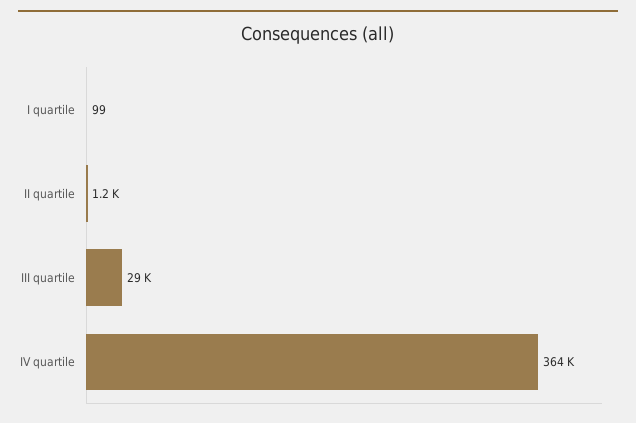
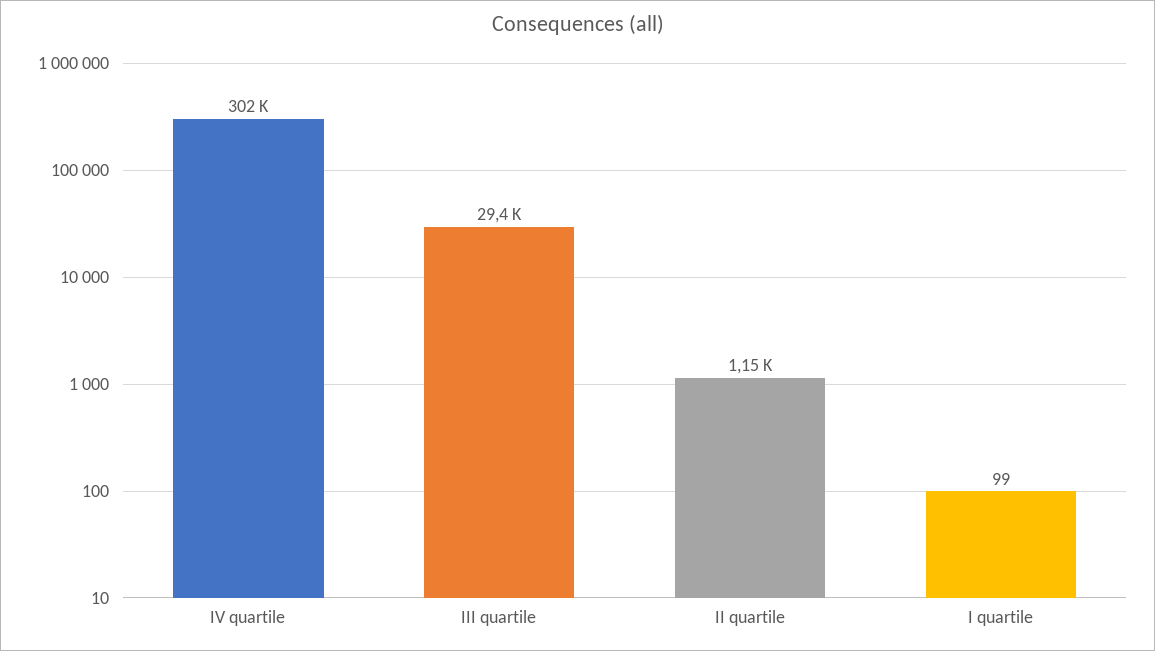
IV quartile: 364000 -> 302000

